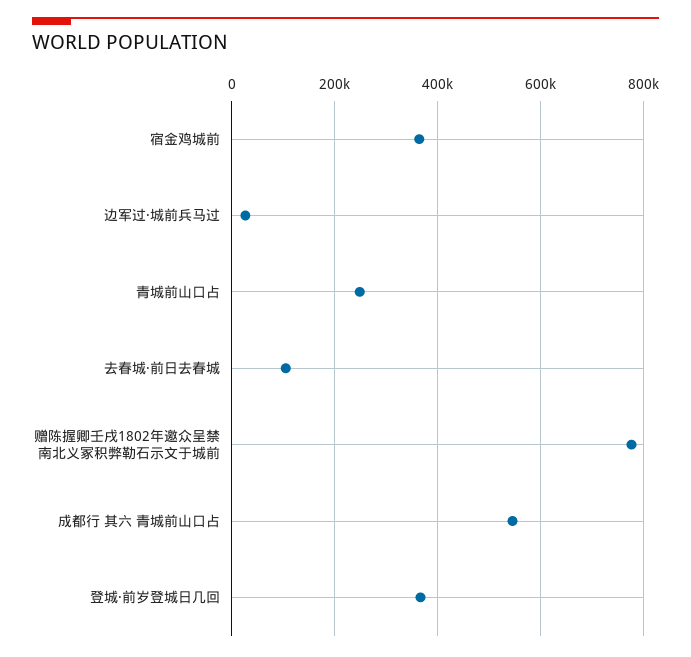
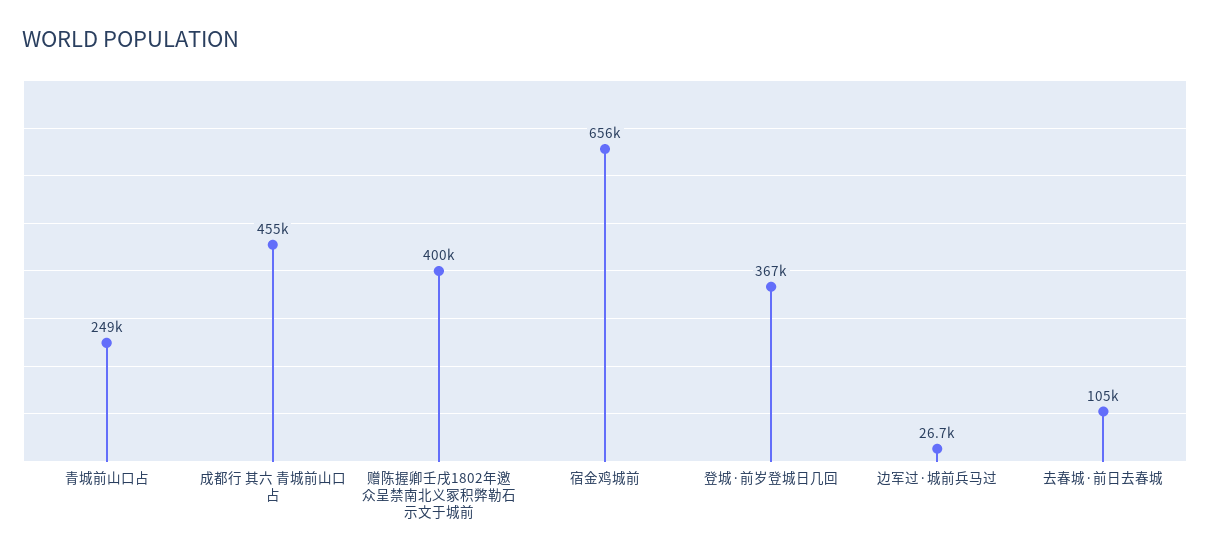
宿金鸡城前: 360000 -> 656000
赠陈握卿壬戌1802年邀众呈禁南北义冢积弊勒石示文于城前: 780000 -> 400000
成都行 其六 青城前山口占: 540000 -> 455000

